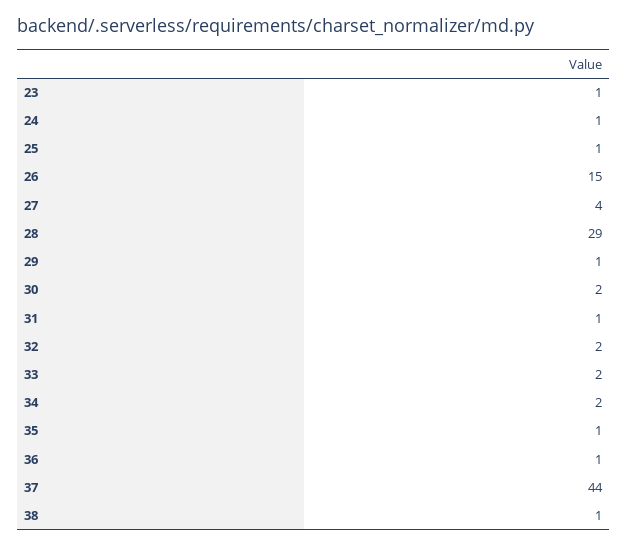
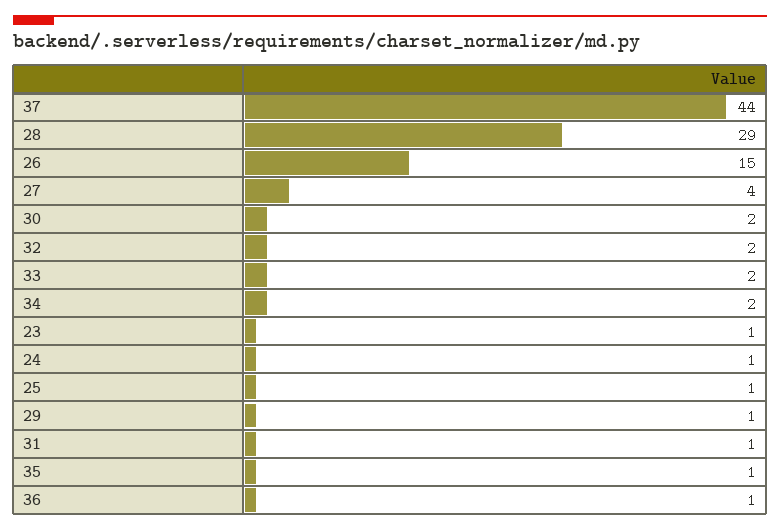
38: 1 -> none

